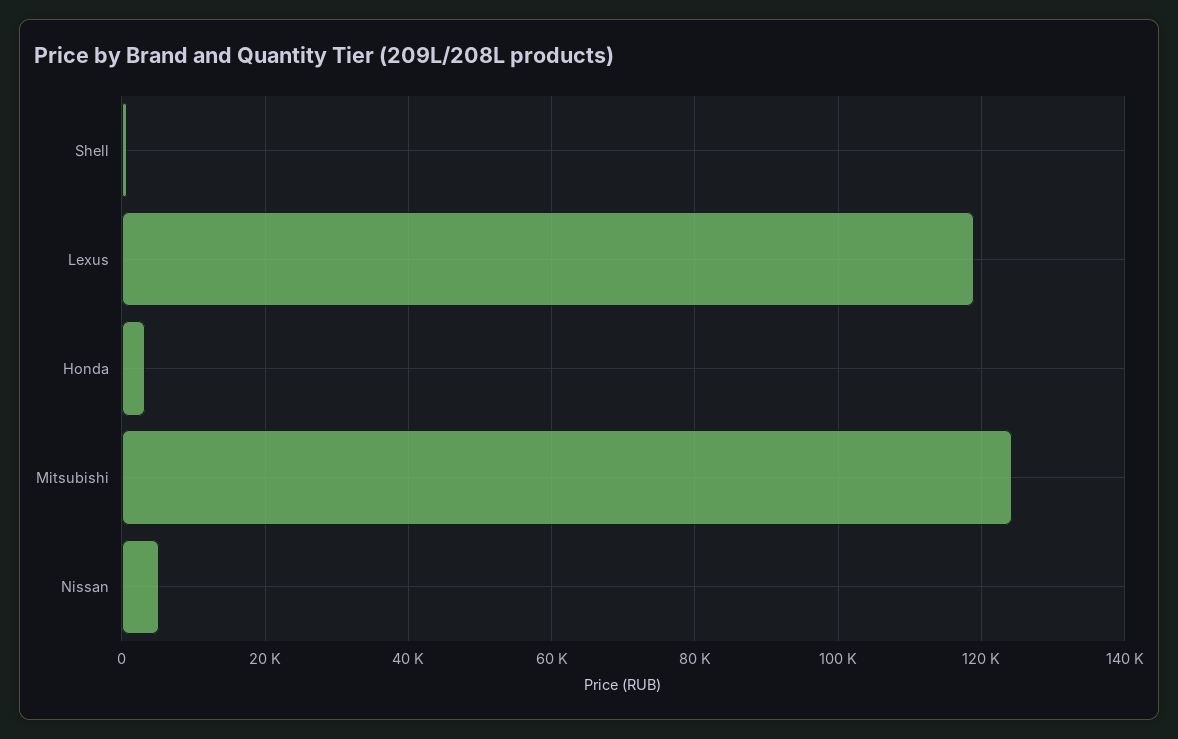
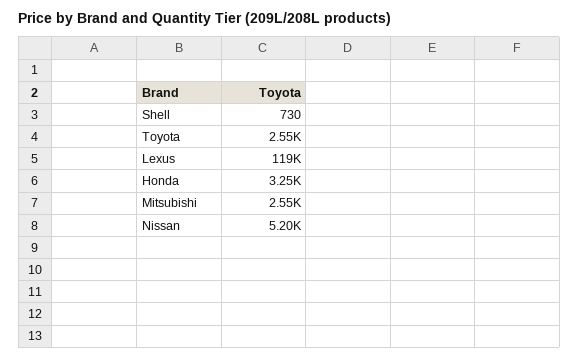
Mitsubishi: 124000 -> 2550
Toyota: none -> 2550

